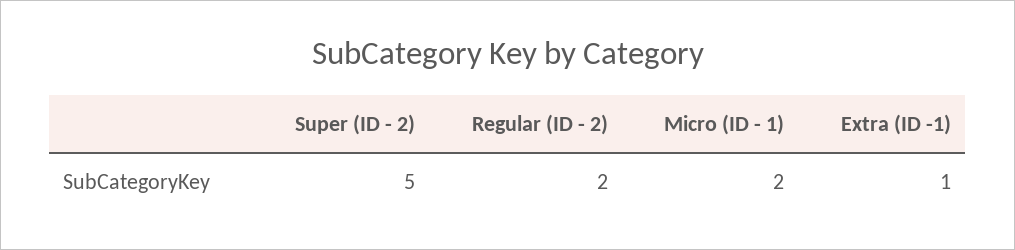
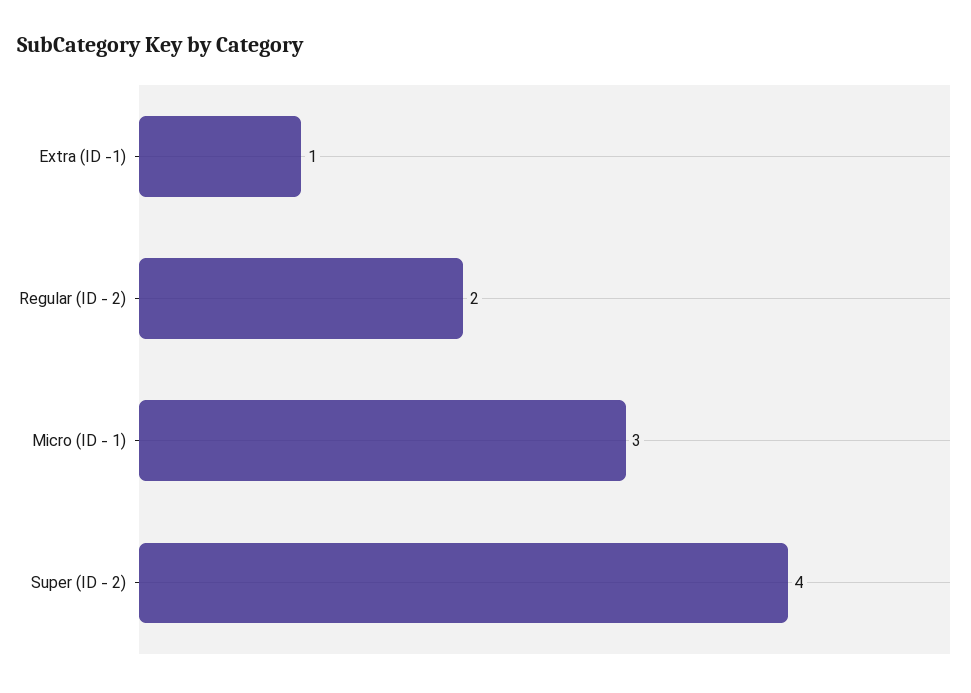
Super (ID - 2): 5 -> 4
Micro (ID - 1): 2 -> 3

